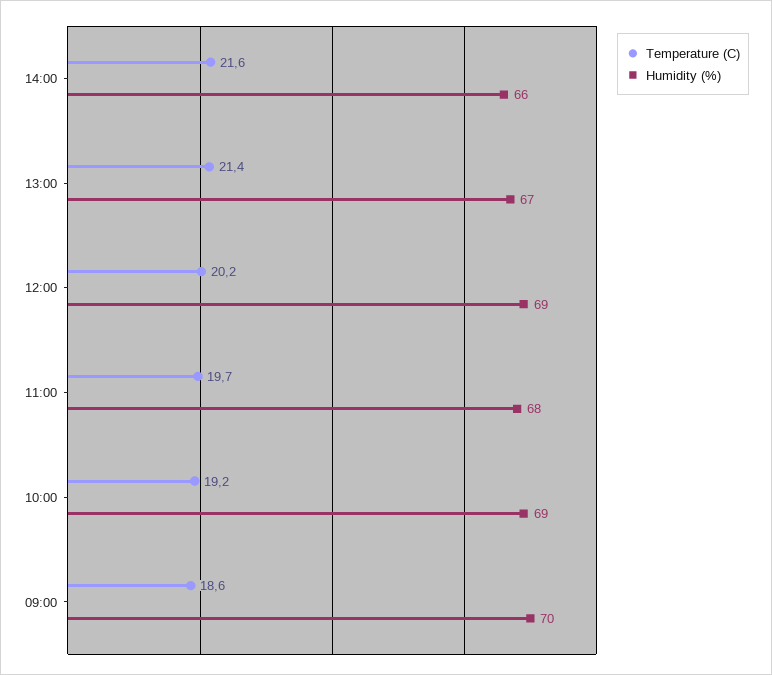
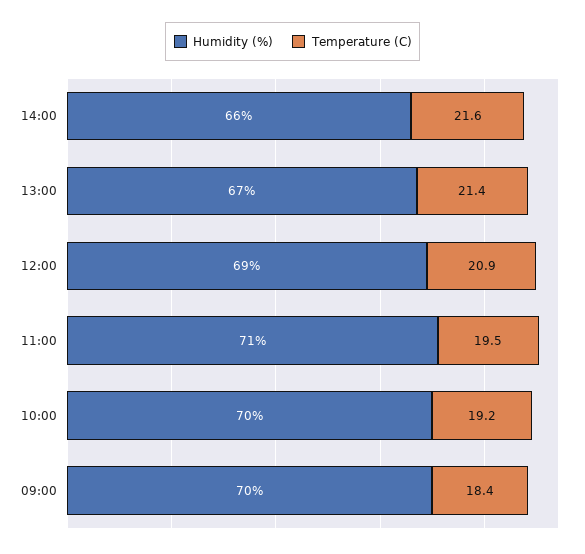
Temperature (C), 12:00: 20.2 -> 20.9
Temperature (C), 11:00: 19.7 -> 19.5
Humidity (%), 11:00: 68 -> 71
Humidity (%), 10:00: 69 -> 70
Temperature (C), 09:00: 18.6 -> 18.4

